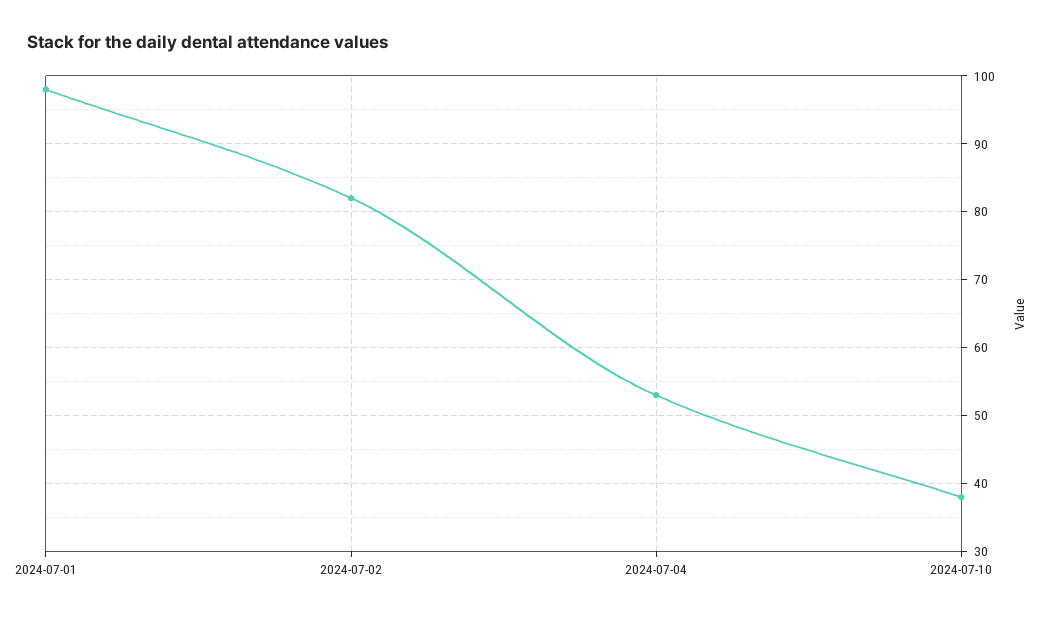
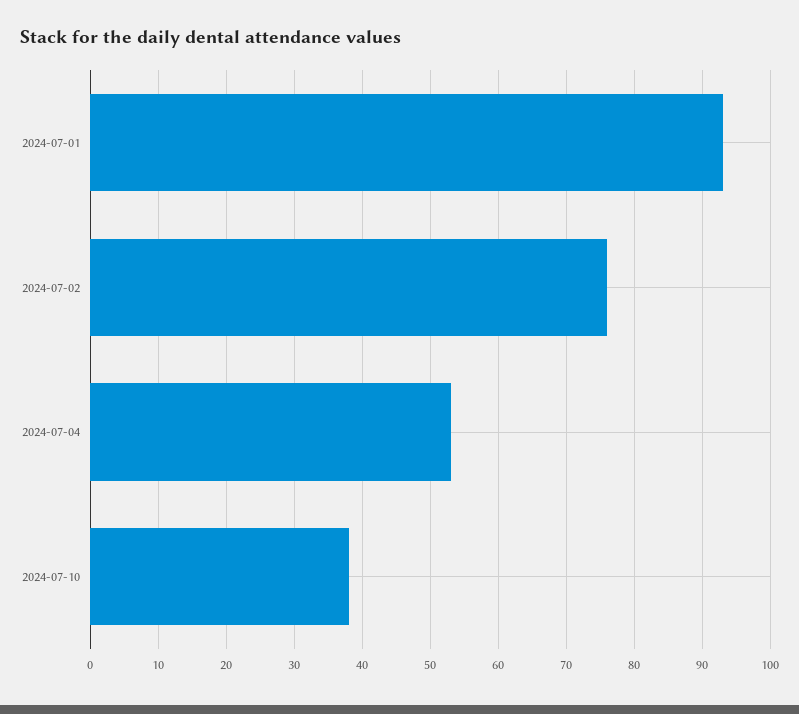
2024-07-01: 98 -> 93
2024-07-02: 82 -> 76

